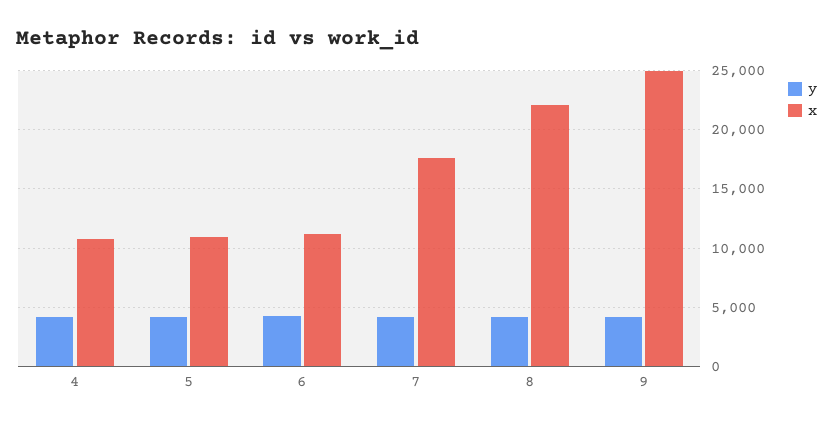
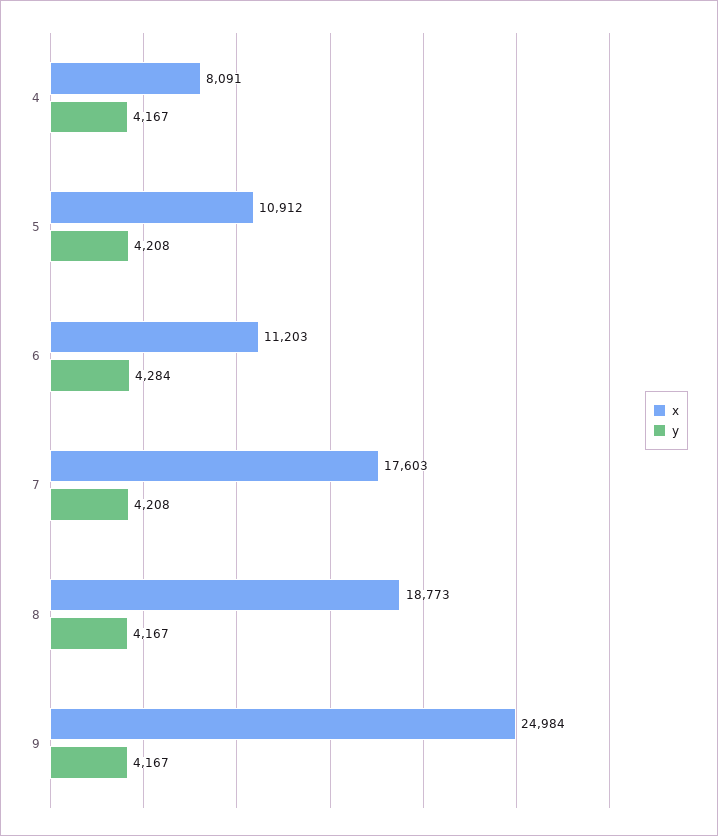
x, 4: 11000 -> 8091
x, 8: 22000 -> 18773

